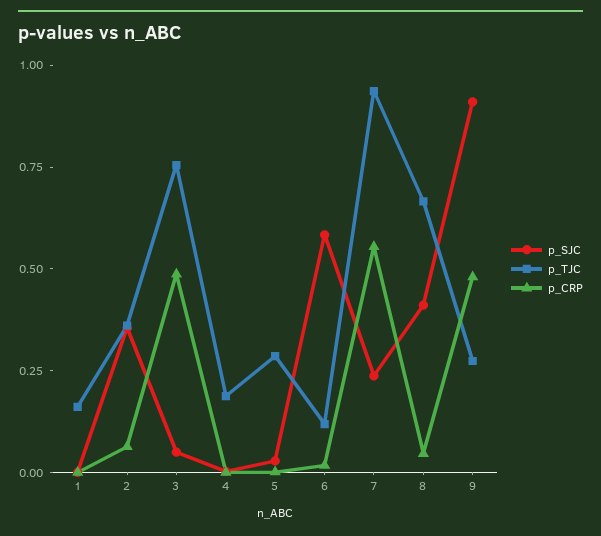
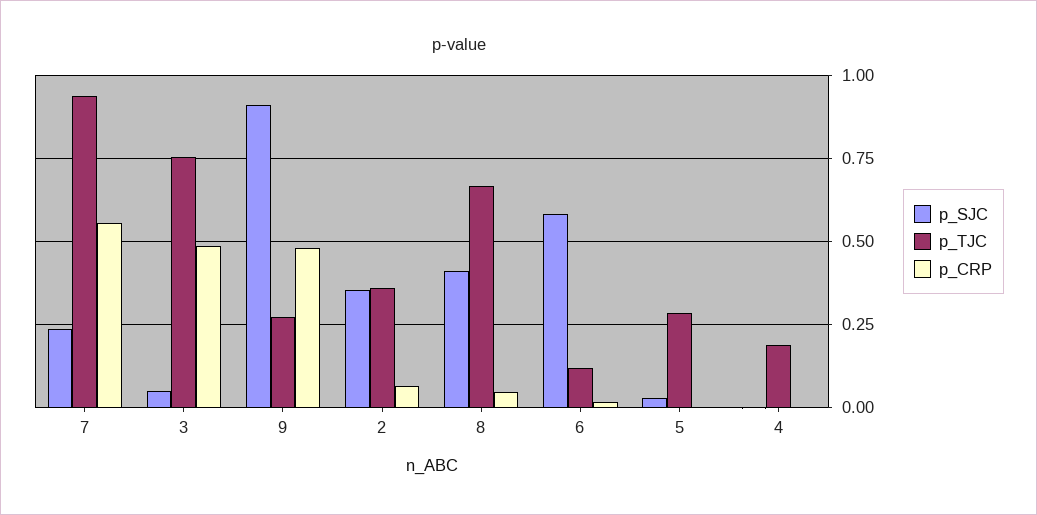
p_SJC, 1: 0 -> none
p_TJC, 1: 0.15 -> none
p_CRP, 1: 0 -> none

